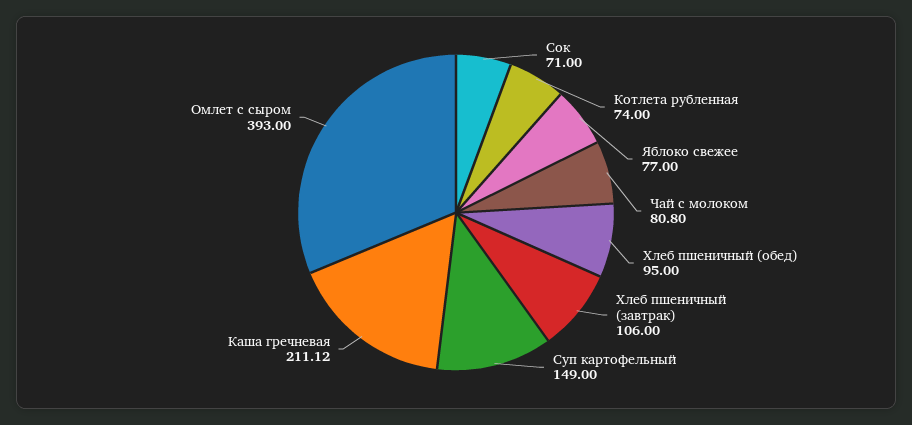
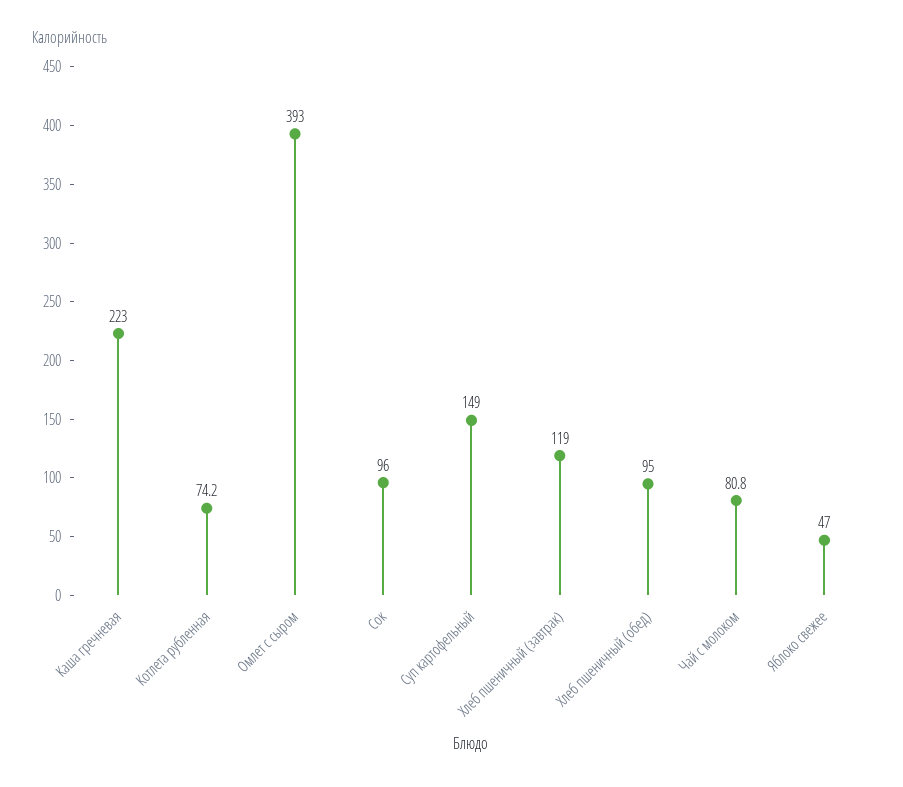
Сок: 71 -> 96
Котлета рубленная: 74 -> 74.2
Яблоко свежее: 77 -> 47
Хлеб пшеничный (завтрак): 106 -> 119
Каша гречневая: 211.12 -> 223

